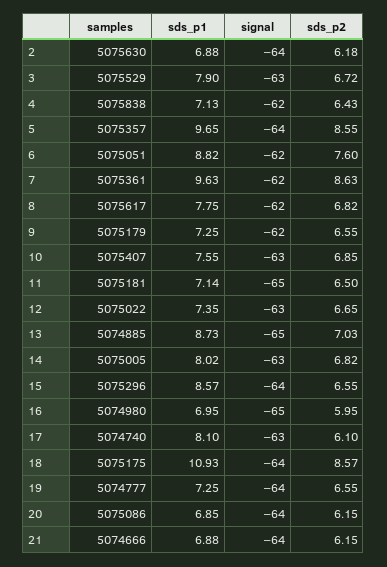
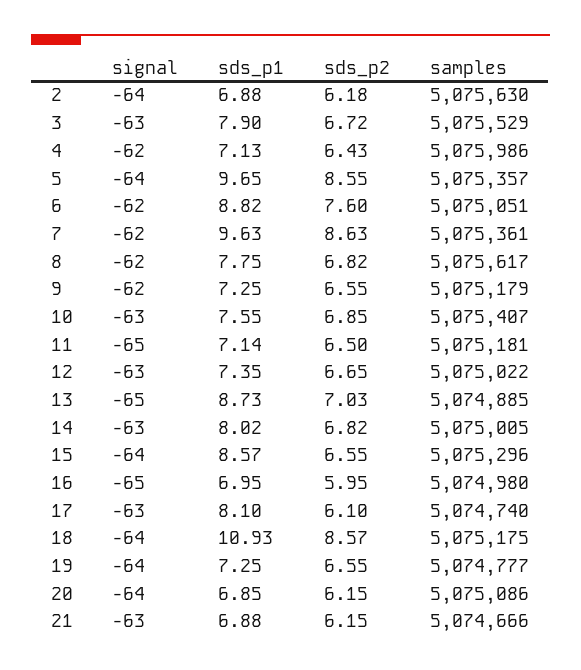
samples, 4: 5075838 -> 5075986
signal, 21: -64 -> -63

